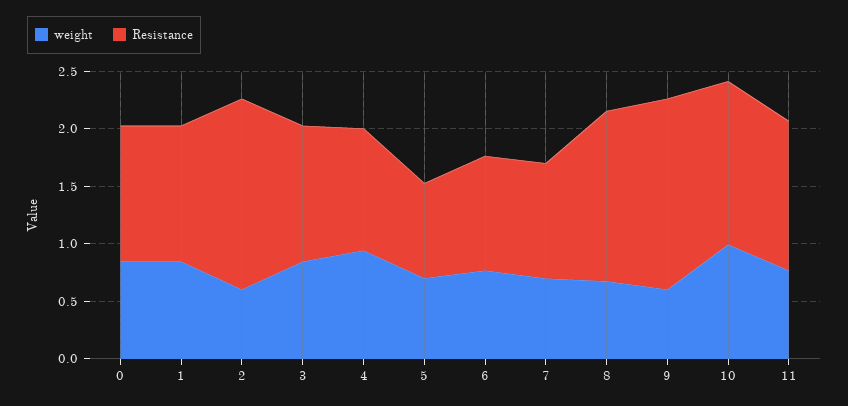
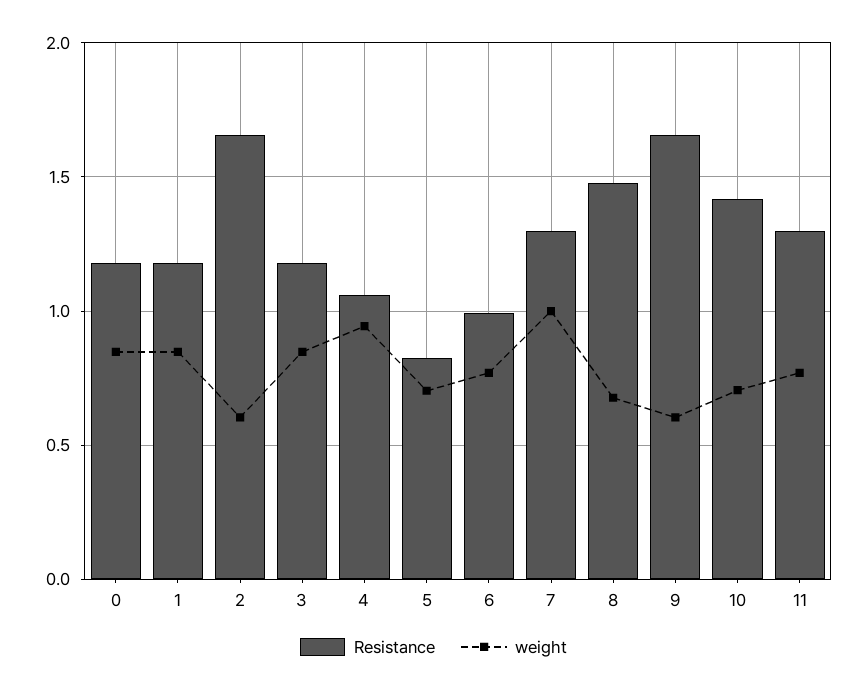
weight, 7: 0.7 -> 1
Resistance, 7: 1 -> 1.3
weight, 10: 1 -> 0.7

